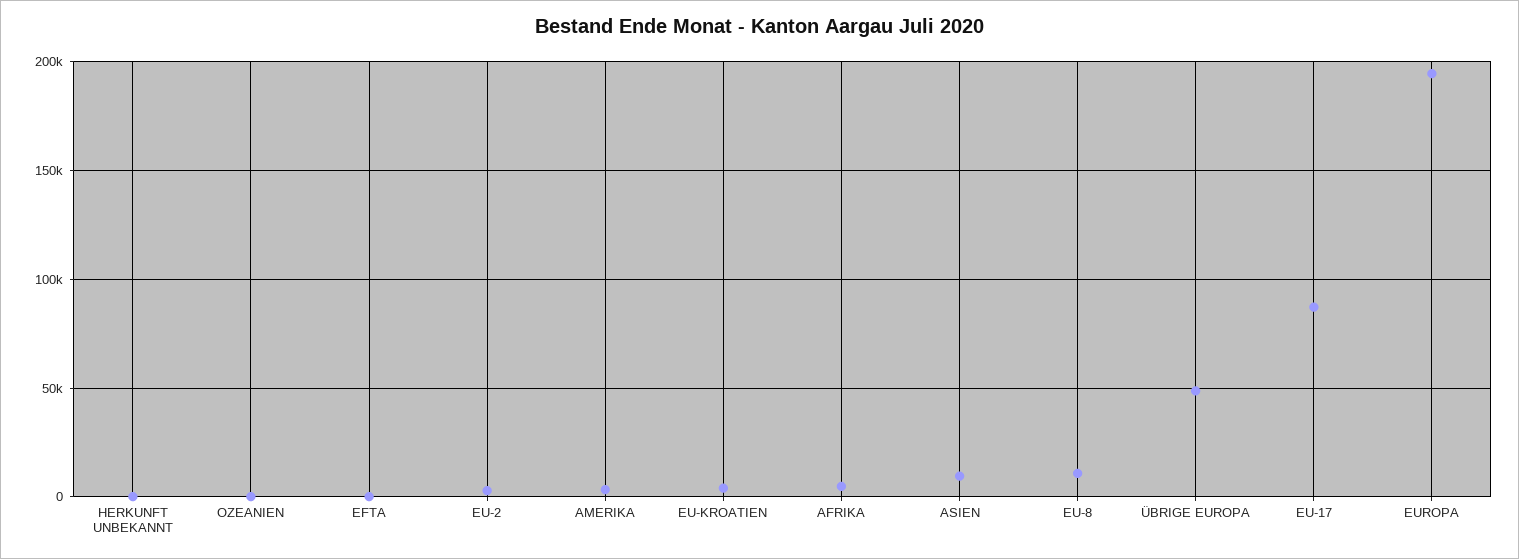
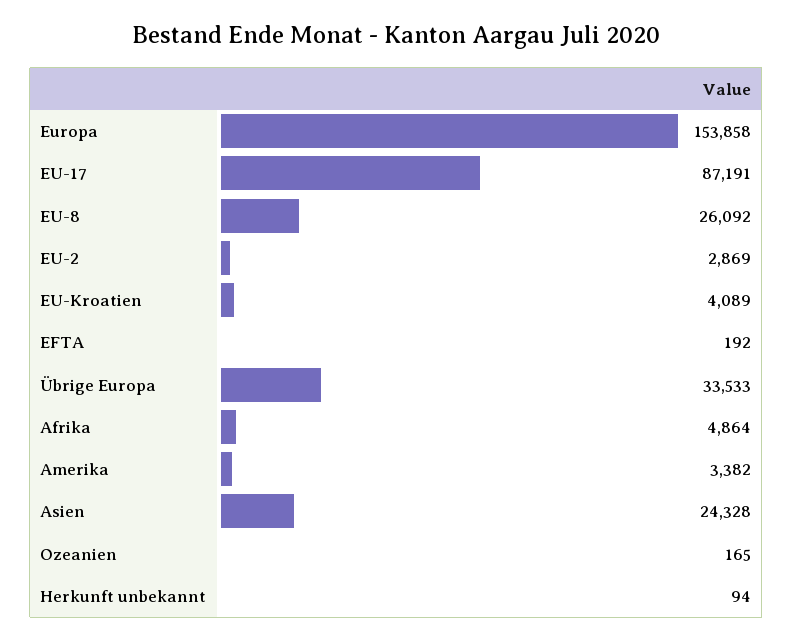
ASIEN: 10000 -> 24328
EU-8: 10000 -> 26092
ÜBRIGE EUROPA: 50000 -> 33533
EUROPA: 195000 -> 153858

